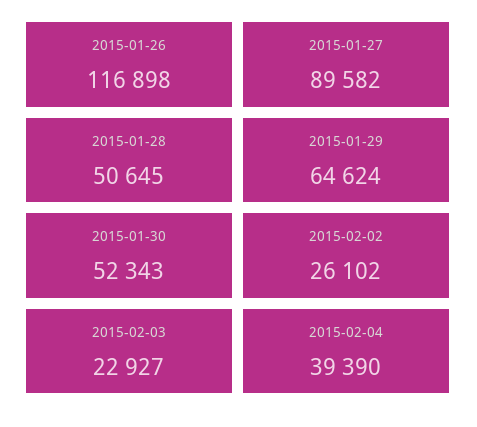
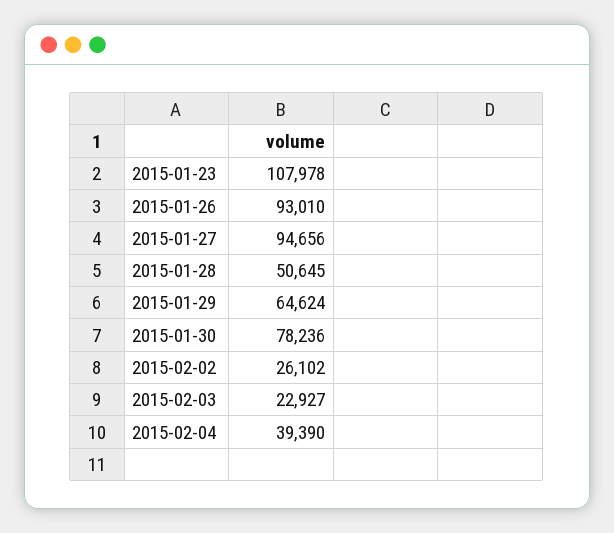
2015-01-26: 116898 -> 93010
2015-01-27: 89582 -> 94656
2015-01-30: 52343 -> 78236
2015-01-23: none -> 107978

